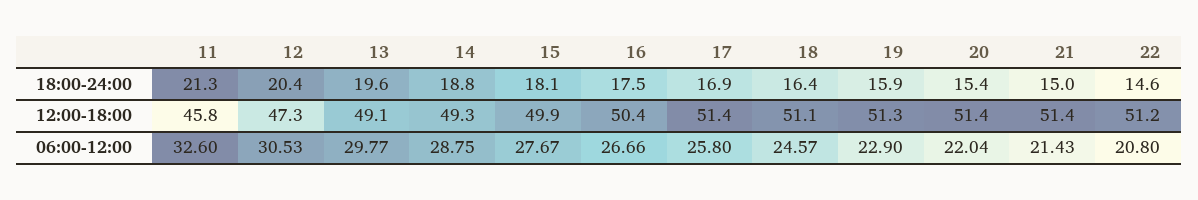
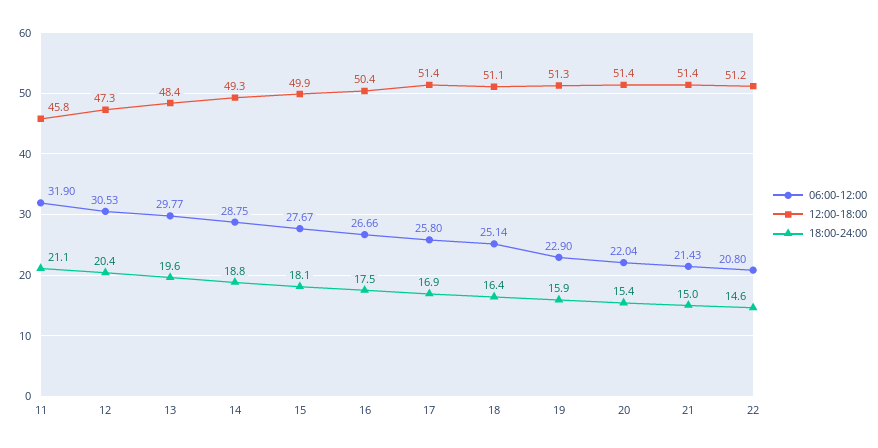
18:00-24:00, 11: 21.3 -> 21.1
12:00-18:00, 13: 49.1 -> 48.4
06:00-12:00, 11: 32.6 -> 31.9
06:00-12:00, 18: 24.57 -> 25.14

